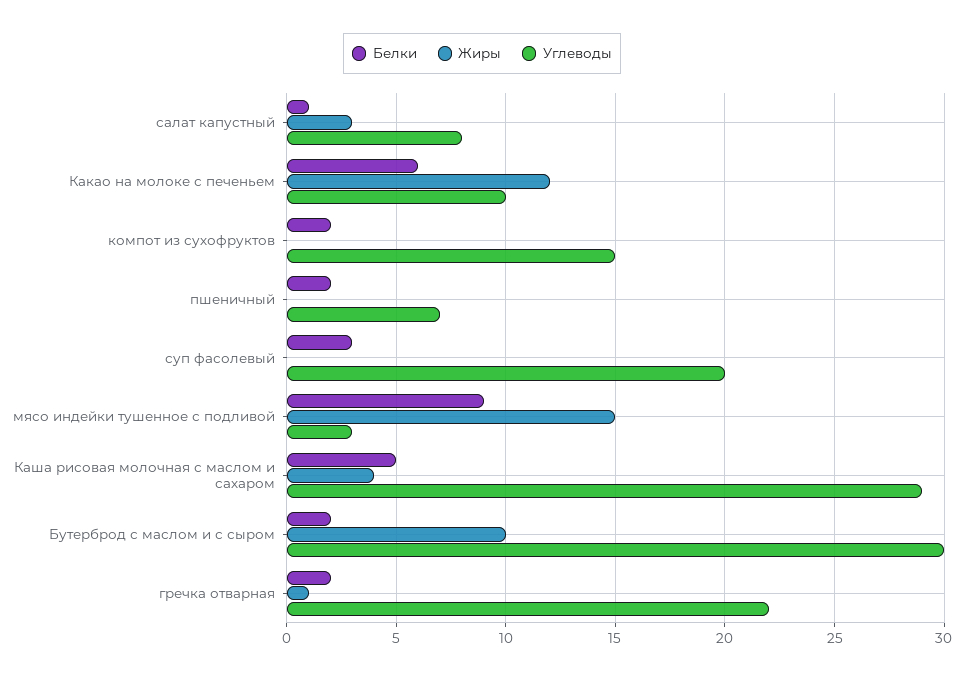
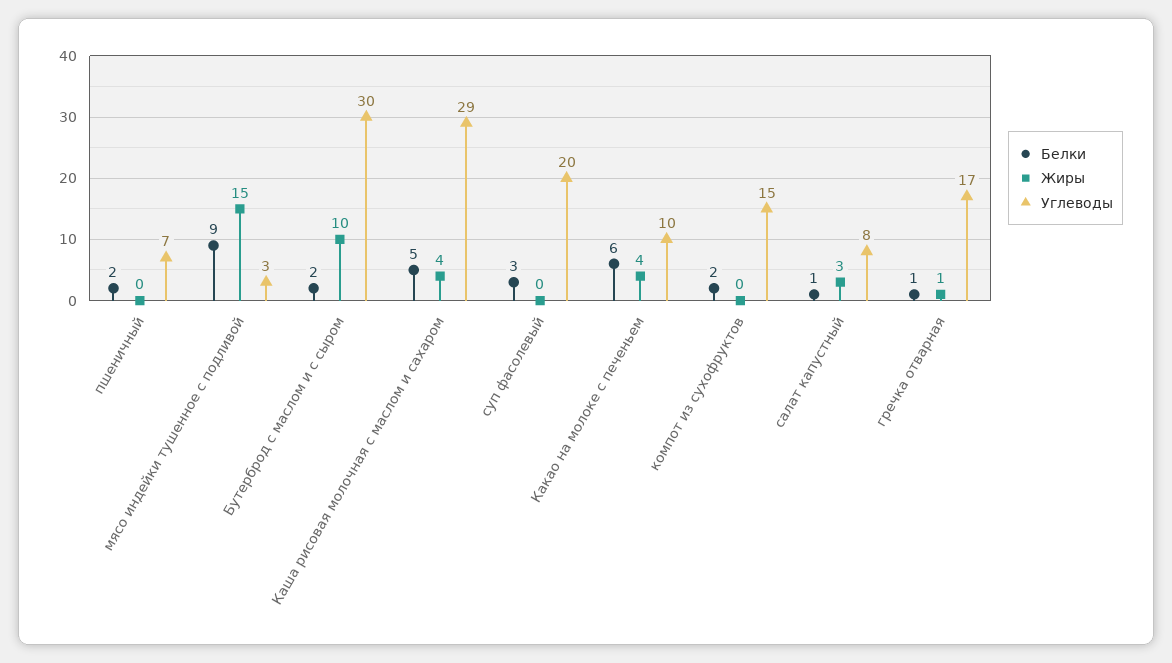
Жиры, Какао на молоке с печеньем: 12 -> 4
Белки, гречка отварная: 2 -> 1
Углеводы, гречка отварная: 22 -> 17

